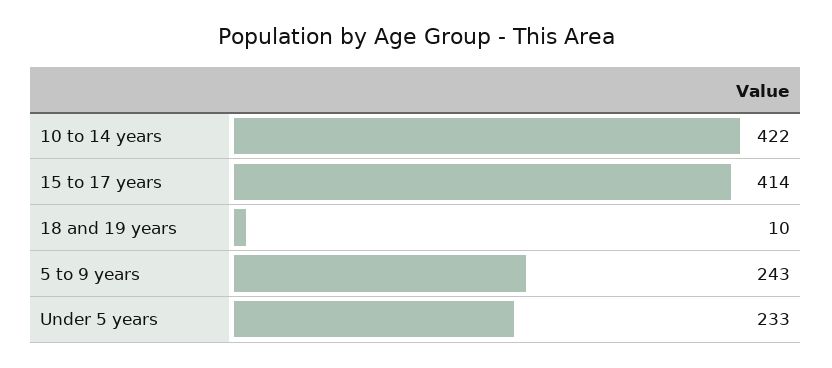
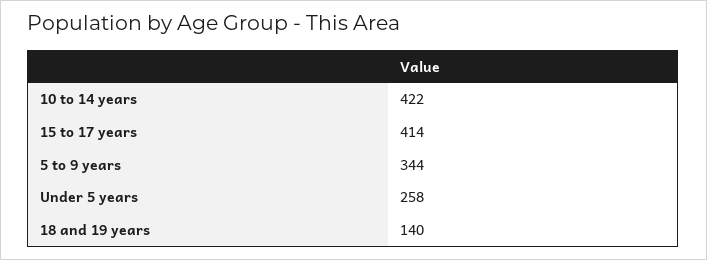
18 and 19 years: 10 -> 140
5 to 9 years: 243 -> 344
Under 5 years: 233 -> 258

